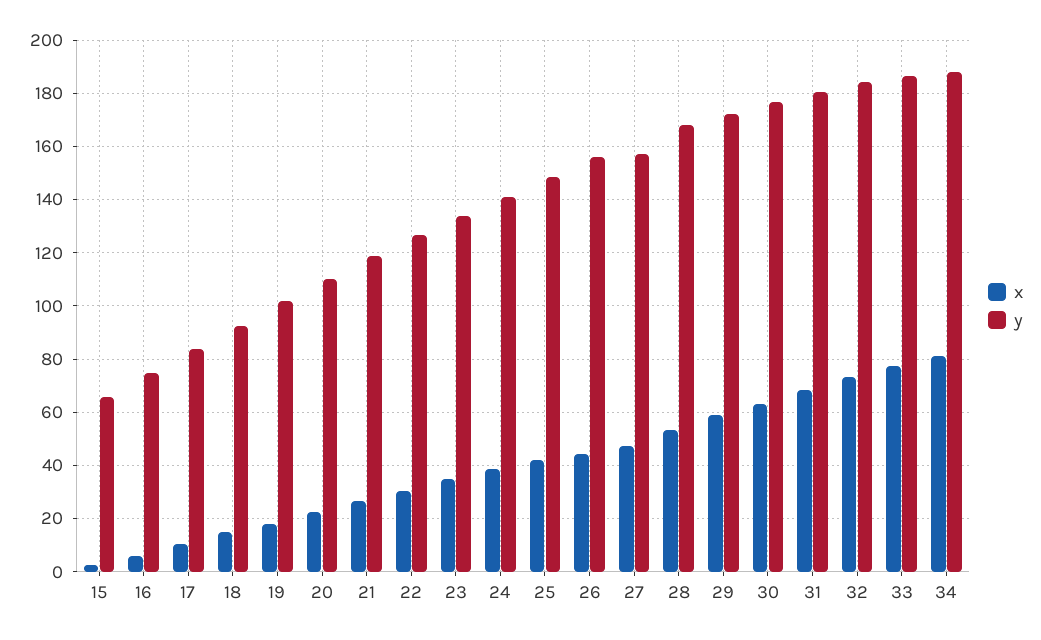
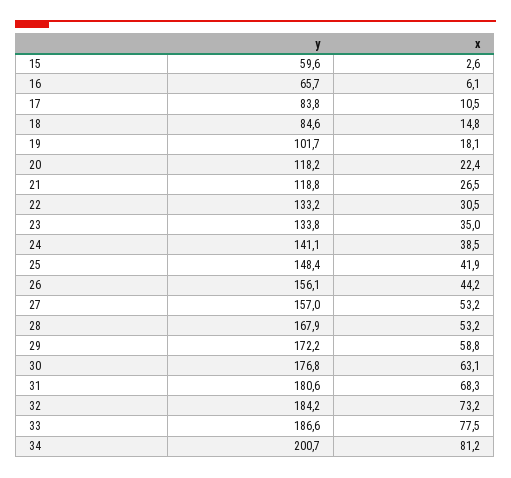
y, 15: 65 -> 59.6
y, 16: 75 -> 65.7
y, 18: 92.5 -> 84.6
y, 20: 110 -> 118.2
y, 22: 127.5 -> 133.2
x, 27: 47.5 -> 53.2
y, 34: 187.5 -> 200.7

